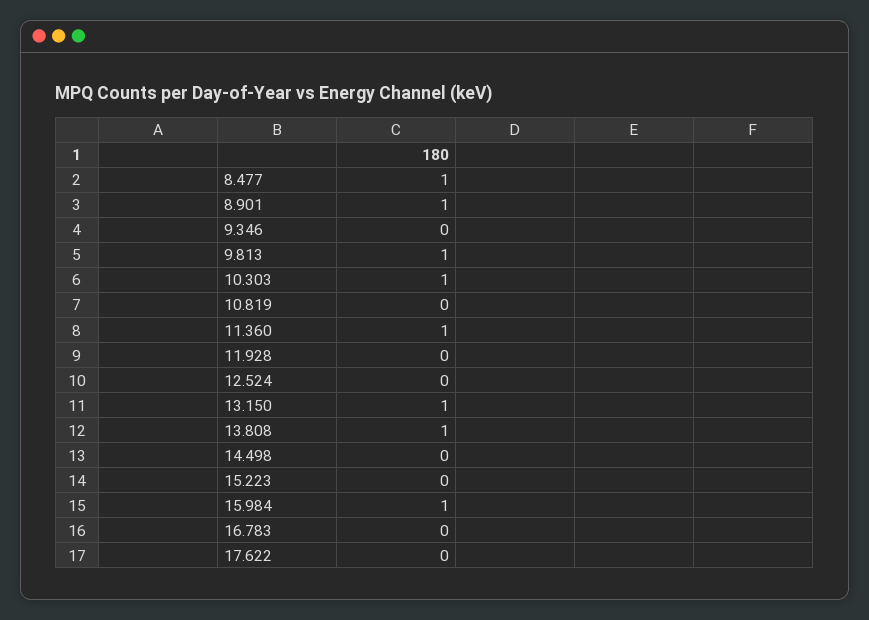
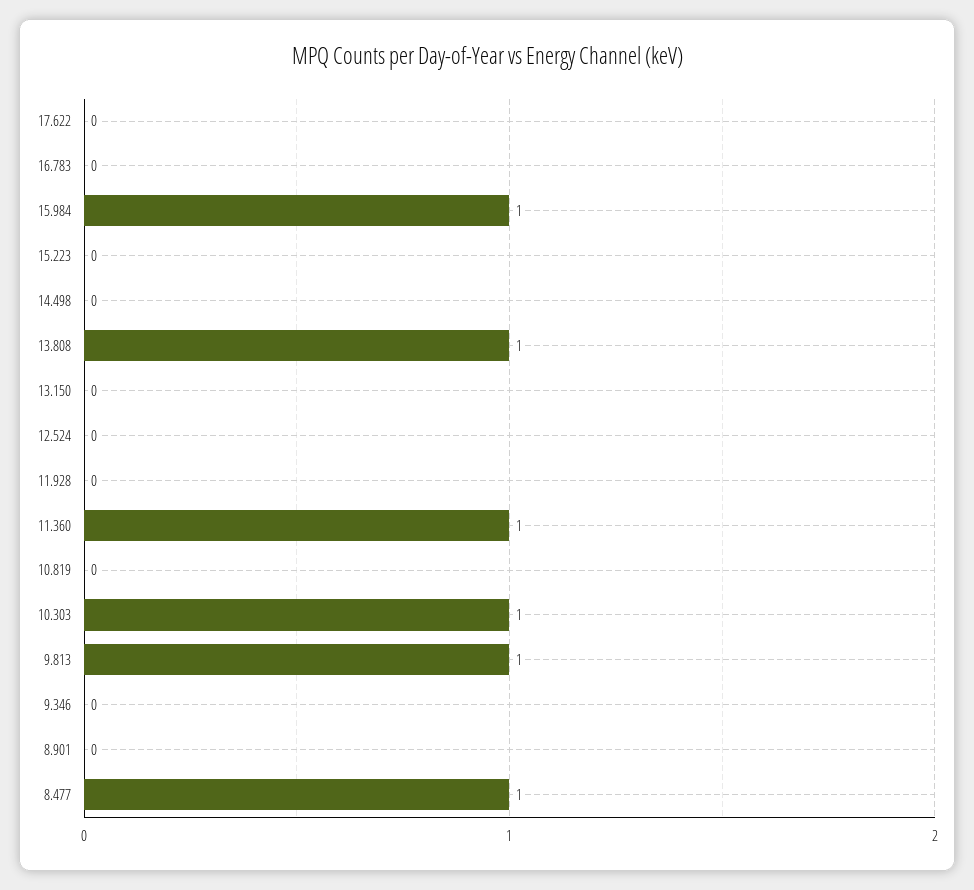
8.901: 1 -> 0
13.150: 1 -> 0

